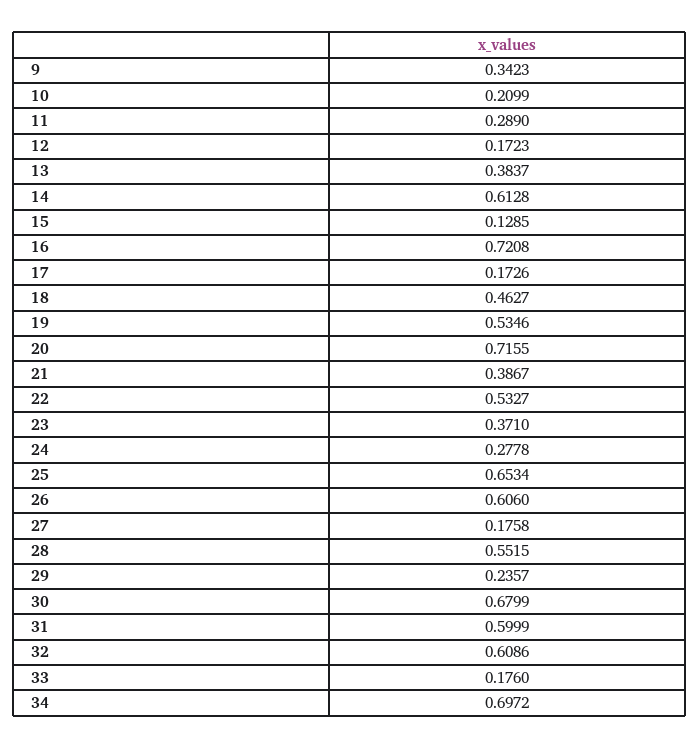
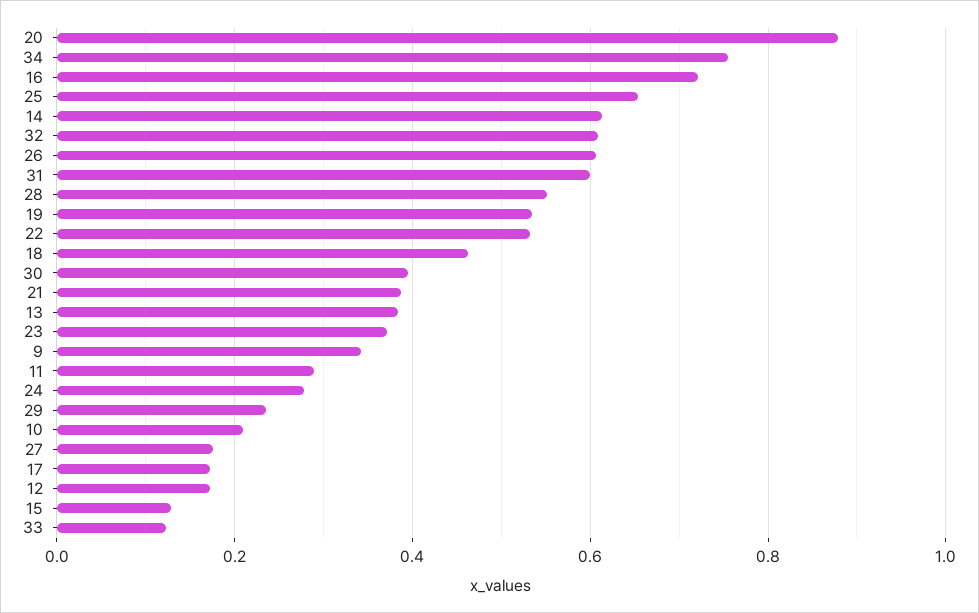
20: 0.7155 -> 0.88
30: 0.6799 -> 0.4
33: 0.176 -> 0.12
34: 0.6972 -> 0.76

